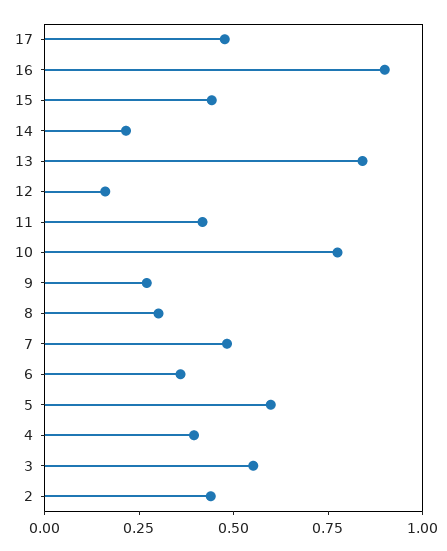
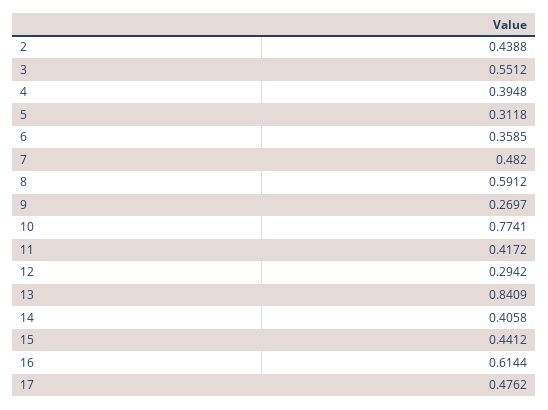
16: 0.9 -> 0.6144
14: 0.2 -> 0.4058
12: 0.15 -> 0.2942
8: 0.3 -> 0.5912
5: 0.6 -> 0.3118

